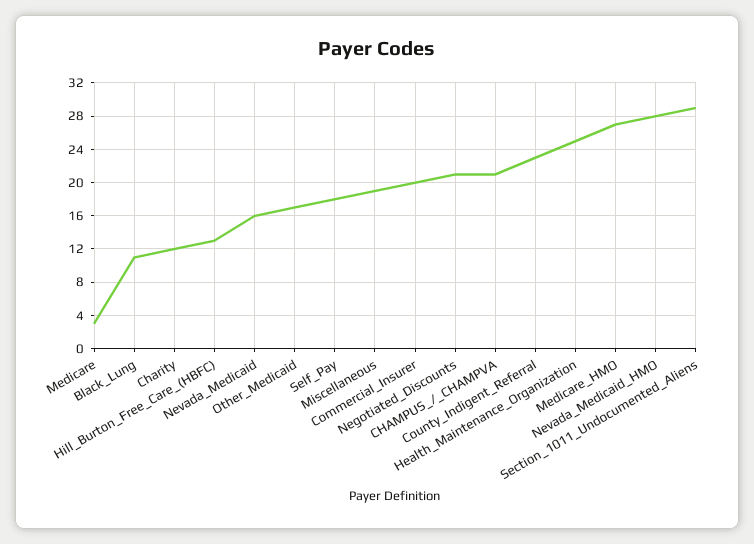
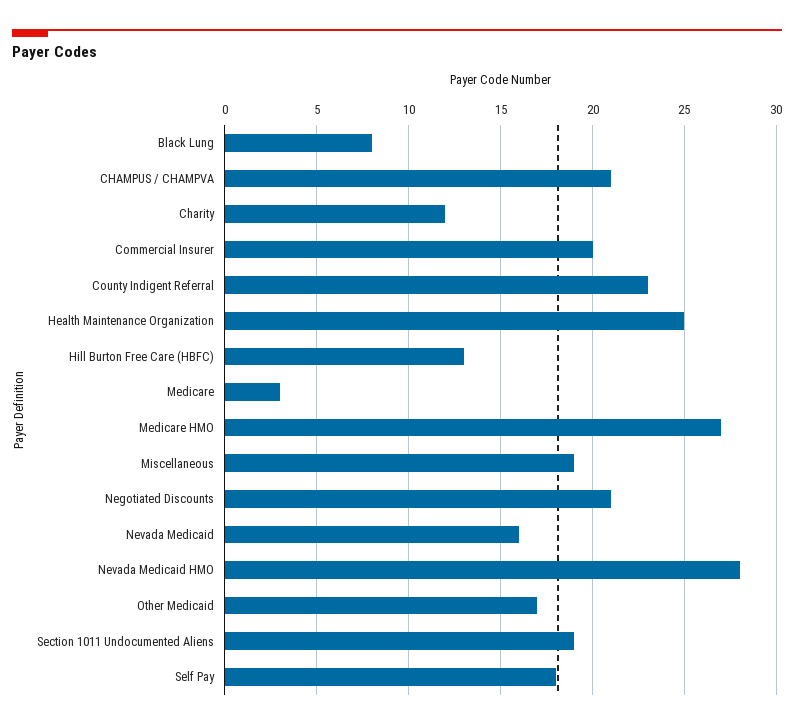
Black_Lung: 11 -> 8
Section_1011_Undocumented_Aliens: 29 -> 19

